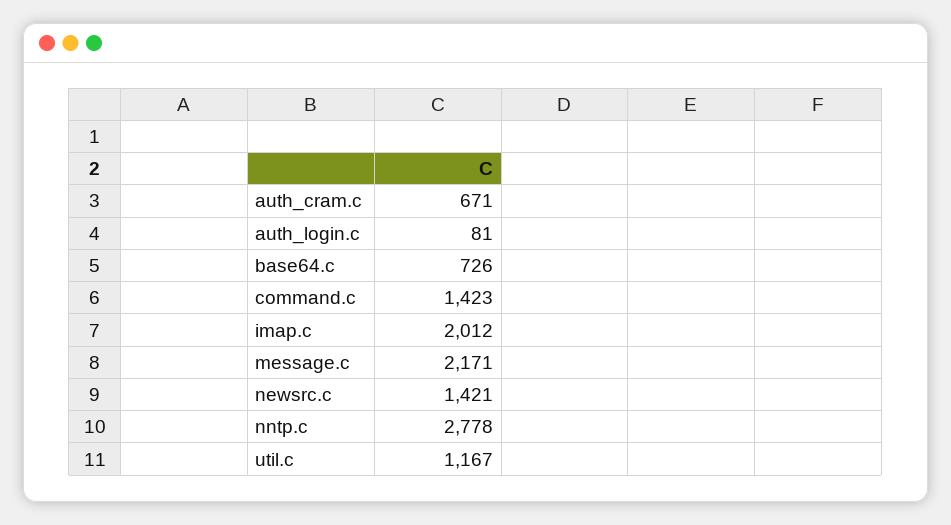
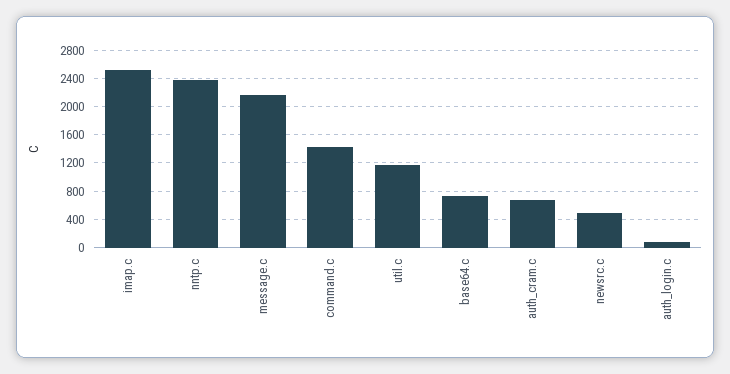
imap.c: 2012 -> 2500
newsrc.c: 1421 -> 500
nntp.c: 2778 -> 2400

